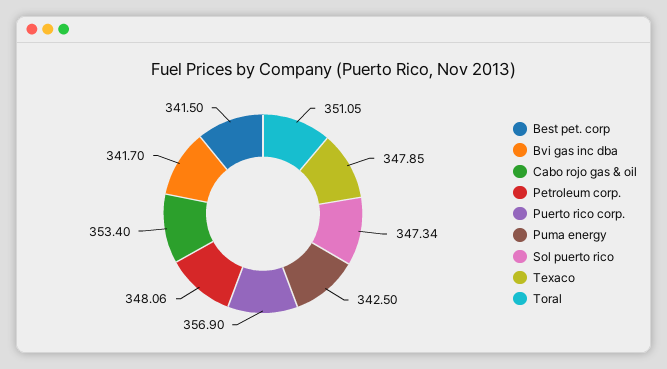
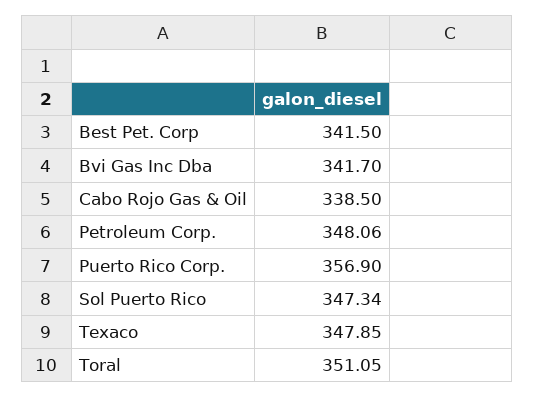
Cabo rojo gas & oil: 353.4 -> 338.5
Puma energy: 342.5 -> none

